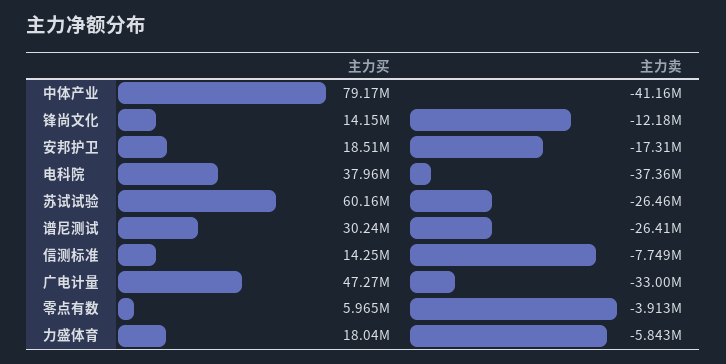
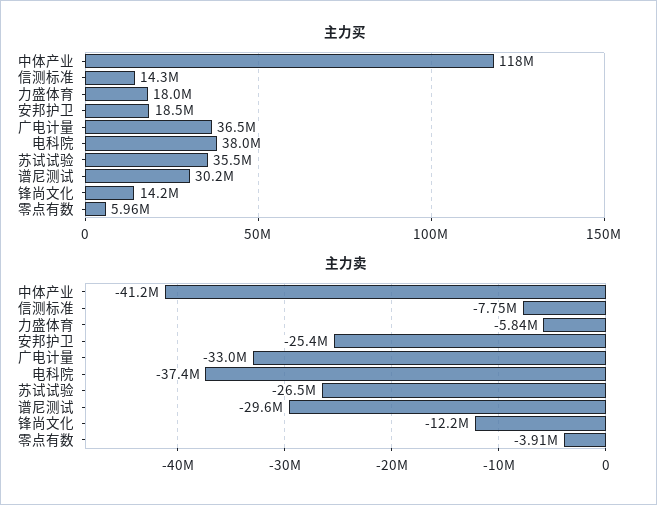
主力买, 中体产业: 79170000 -> 118000000
主力卖, 安邦护卫: -17310000 -> -25400000
主力买, 苏试试验: 60160000 -> 35500000
主力卖, 谱尼测试: -26410000 -> -29600000
主力买, 广电计量: 47270000 -> 36500000

